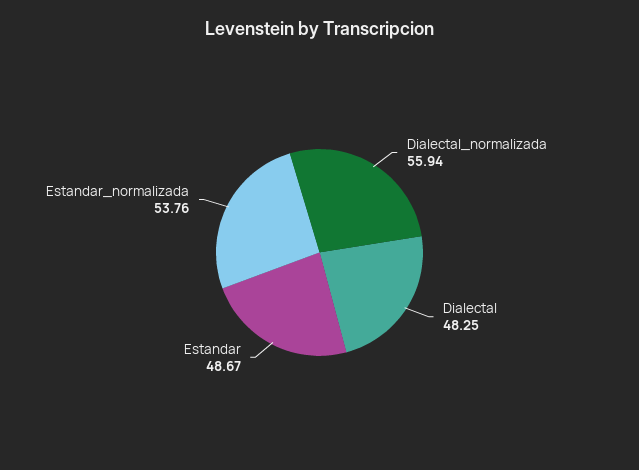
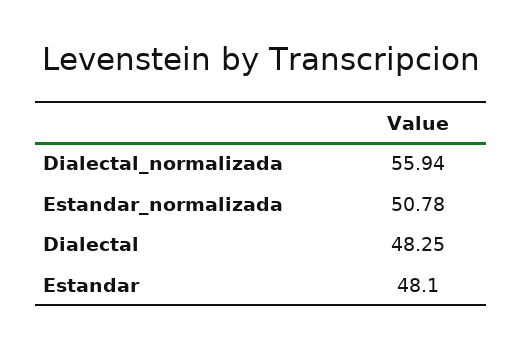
Estandar: 48.67 -> 48.1
Estandar_normalizada: 53.76 -> 50.78

